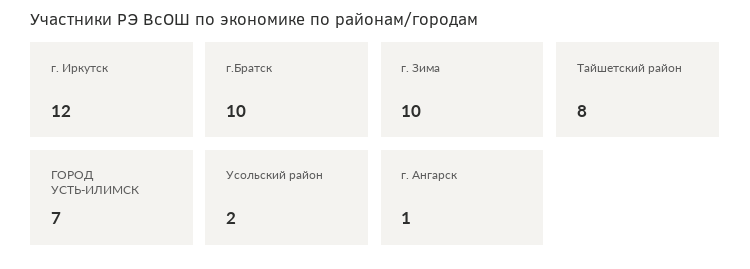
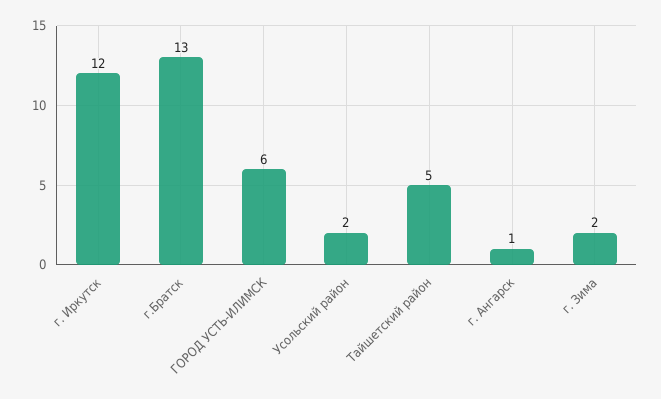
г.Братск: 10 -> 13
г. Зима: 10 -> 2
Тайшетский район: 8 -> 5
ГОРОД УСТЬ-ИЛИМСК: 7 -> 6

